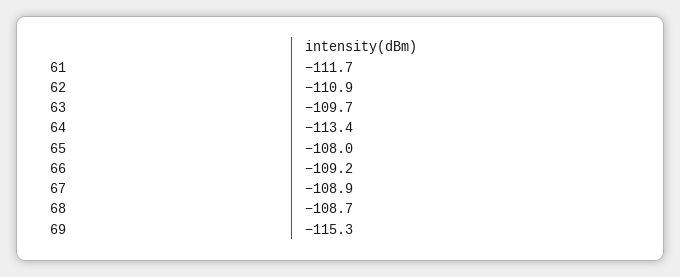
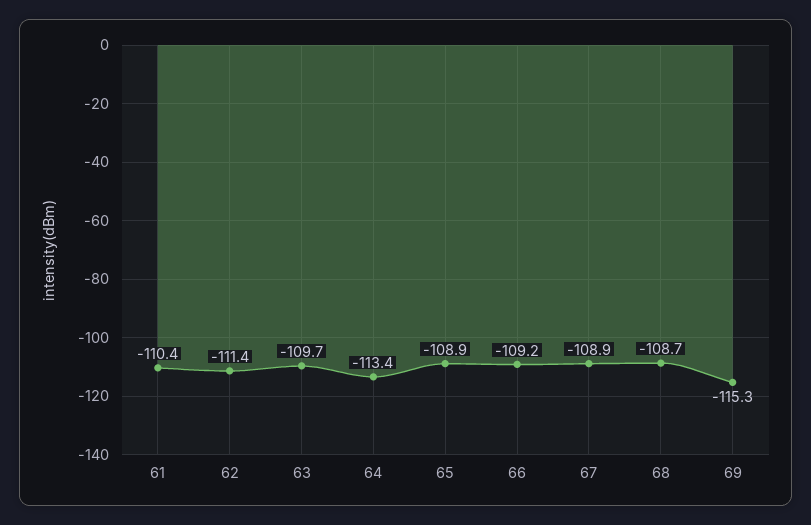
61: -111.7 -> -110.4
62: -110.9 -> -111.4
65: -108 -> -108.9

